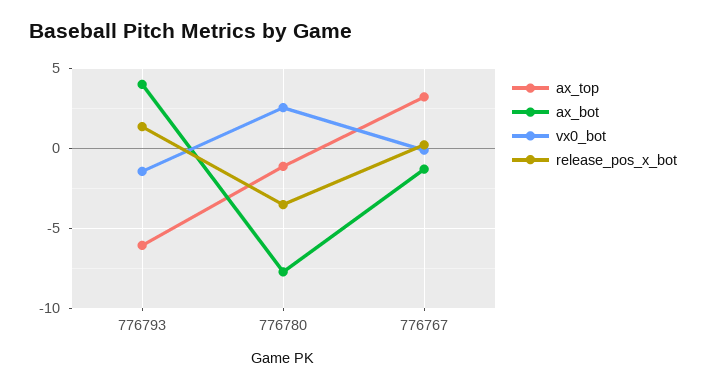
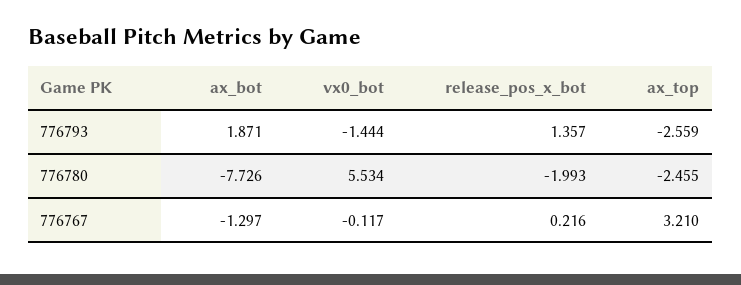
ax_top, 776793: -6 -> -2.559
ax_bot, 776793: 4 -> 1.871
ax_top, 776780: -1 -> -2.455
vx0_bot, 776780: 2.5 -> 5.534
release_pos_x_bot, 776780: -3.5 -> -1.993

